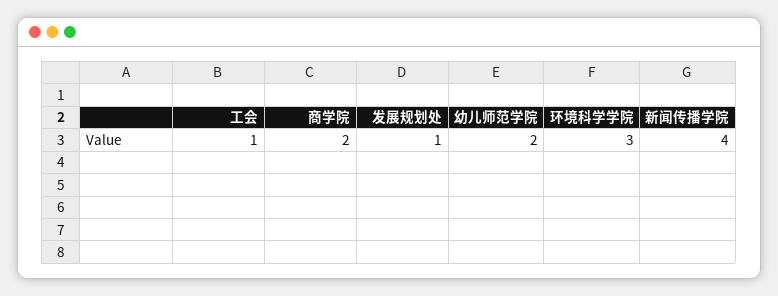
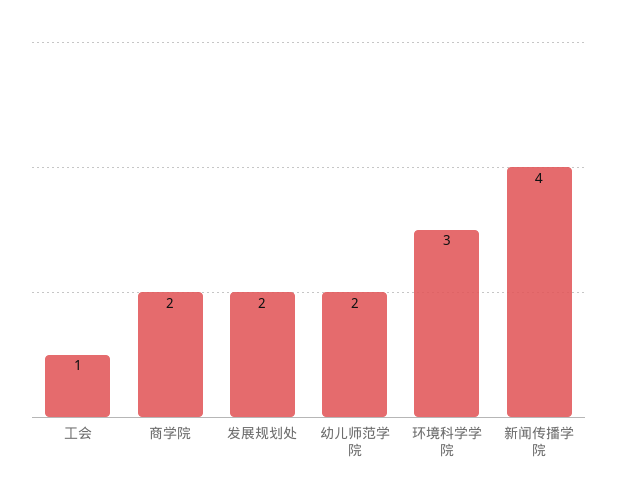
发展规划处: 1 -> 2

